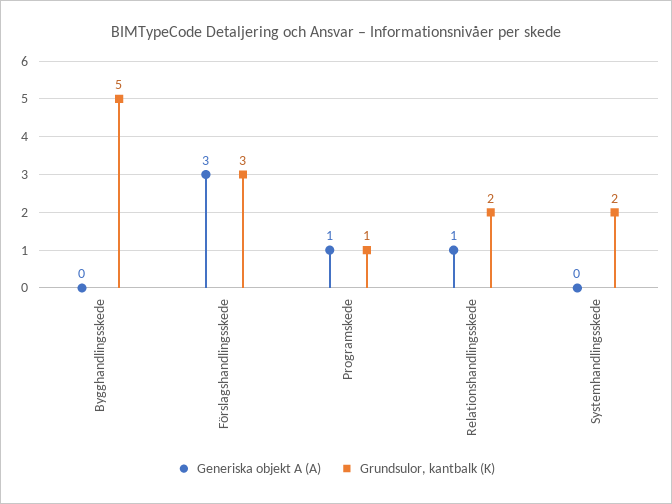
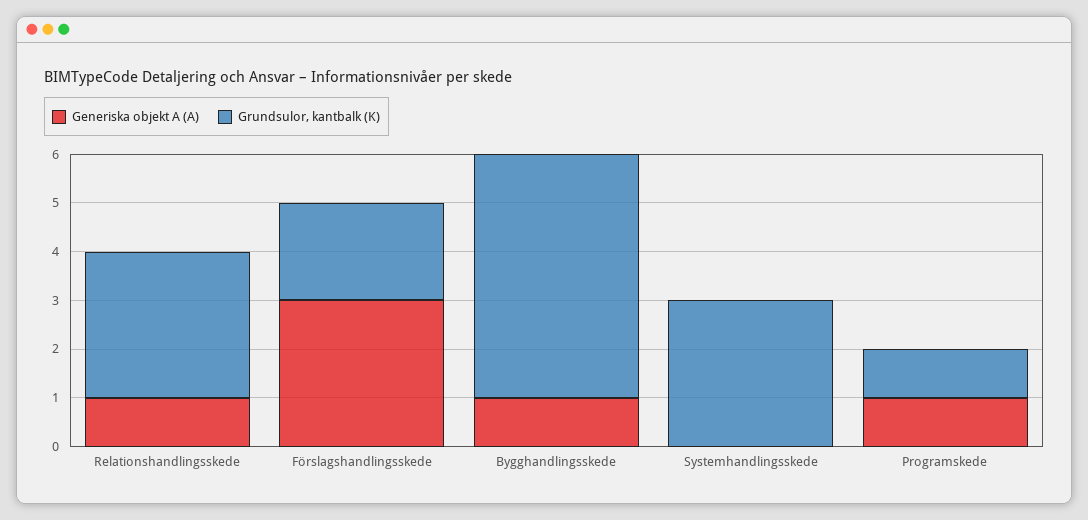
Generiska objekt A (A), Bygghandlingsskede: 0 -> 1
Grundsulor, kantbalk (K), Förslagshandlingsskede: 3 -> 2
Grundsulor, kantbalk (K), Relationshandlingsskede: 2 -> 3
Grundsulor, kantbalk (K), Systemhandlingsskede: 2 -> 3

